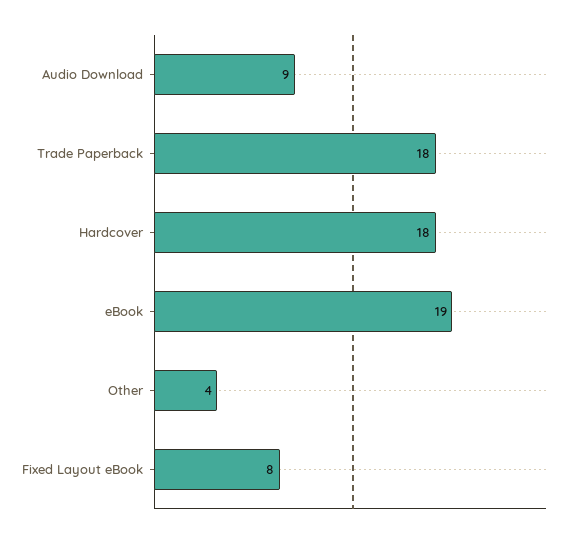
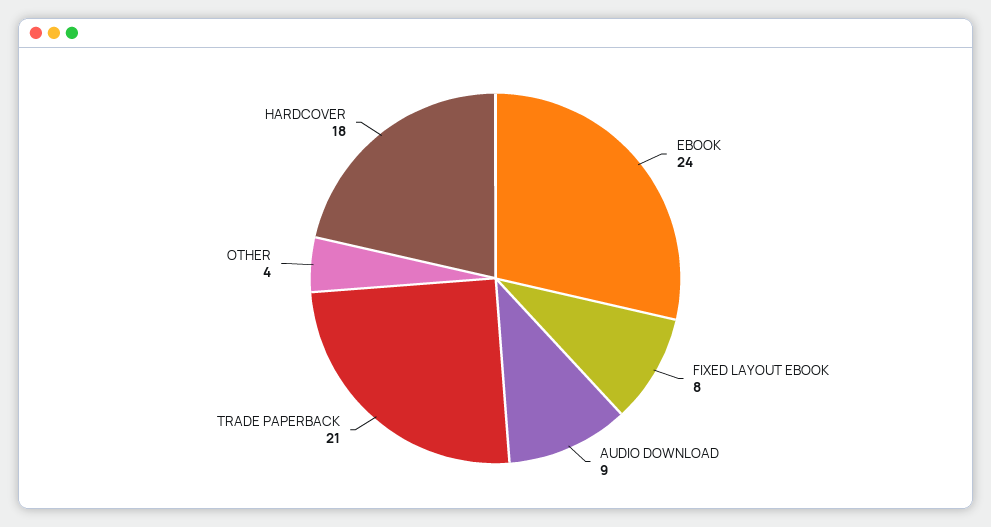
Trade Paperback: 18 -> 21
eBook: 19 -> 24

